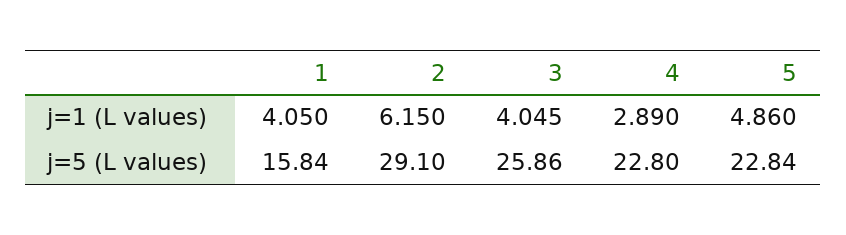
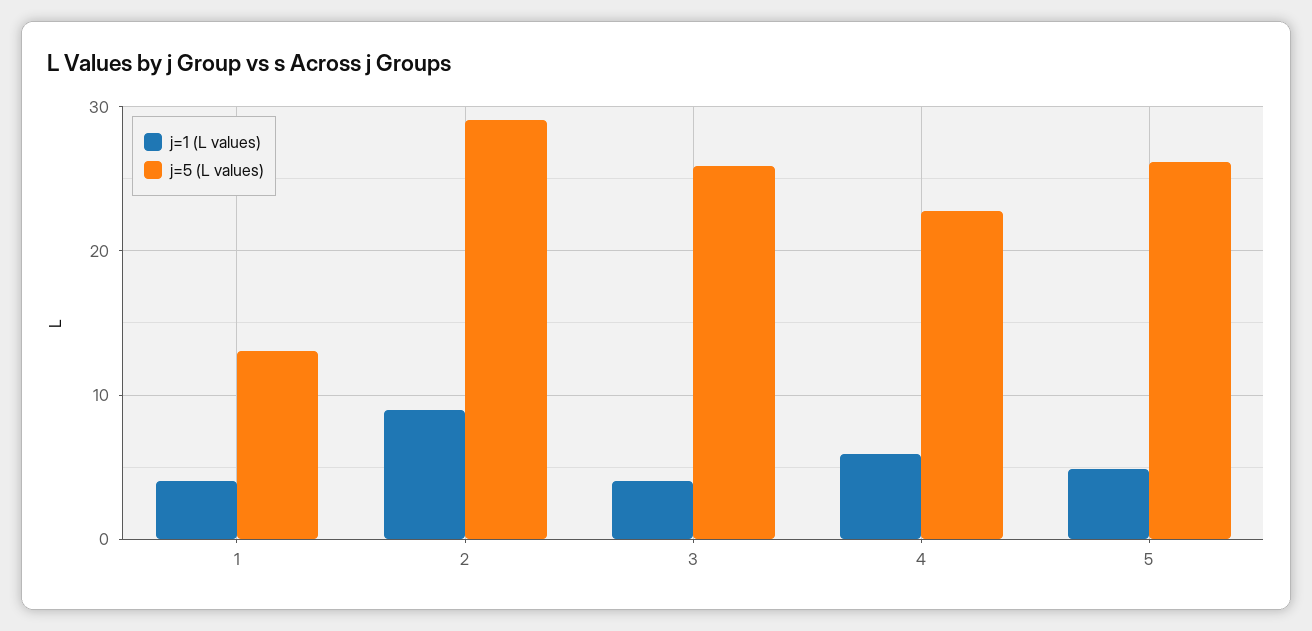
j=1 (L values), 2: 6.15 -> 9
j=1 (L values), 4: 2.89 -> 6
j=5 (L values), 1: 15.84 -> 13
j=5 (L values), 5: 22.84 -> 26

